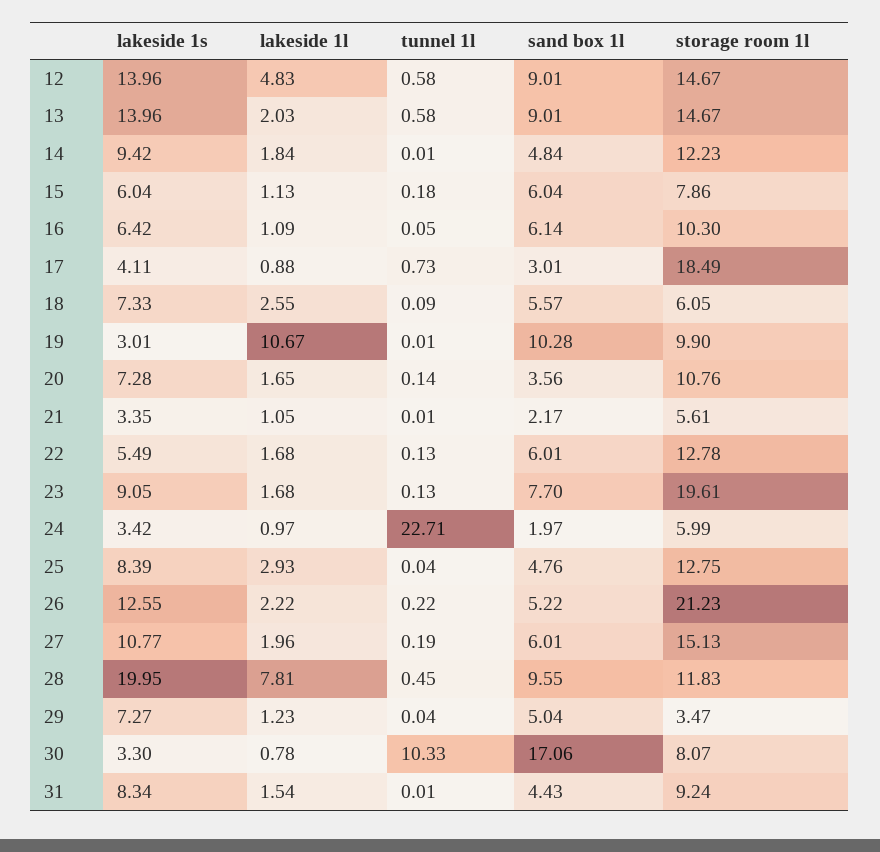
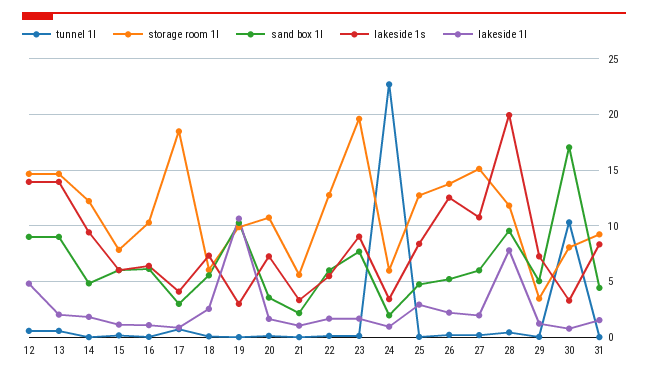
storage room 1l, 26: 21.23 -> 14

